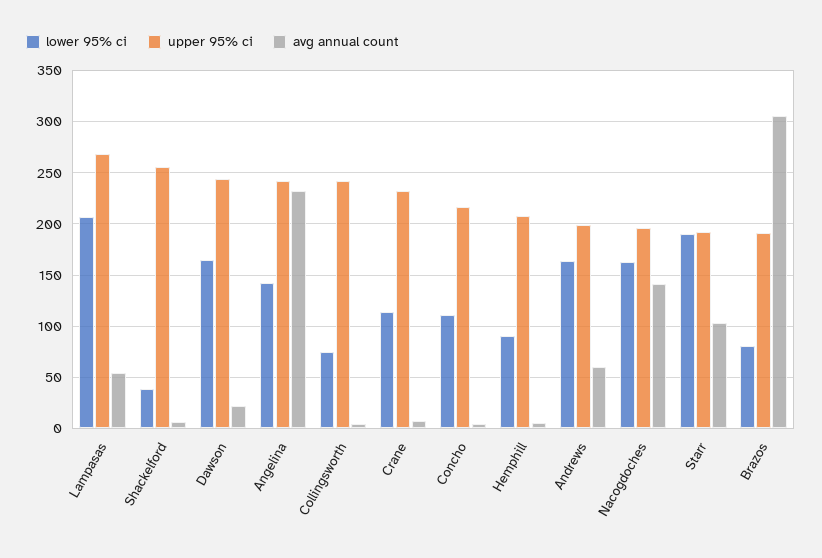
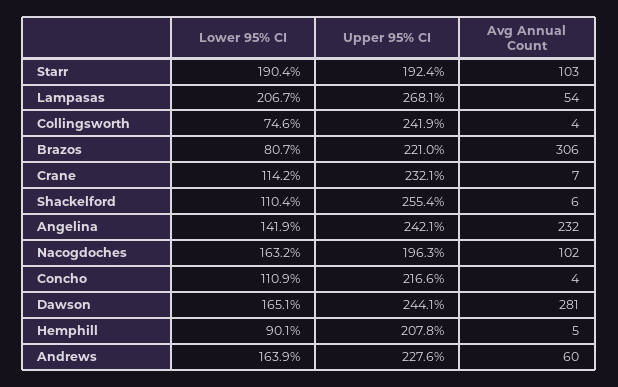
lower 95% ci, Shackelford: 40 -> 110.4
avg annual count, Dawson: 20 -> 281
upper 95% ci, Andrews: 200 -> 227.6
avg annual count, Nacogdoches: 140 -> 102
upper 95% ci, Brazos: 190 -> 221

